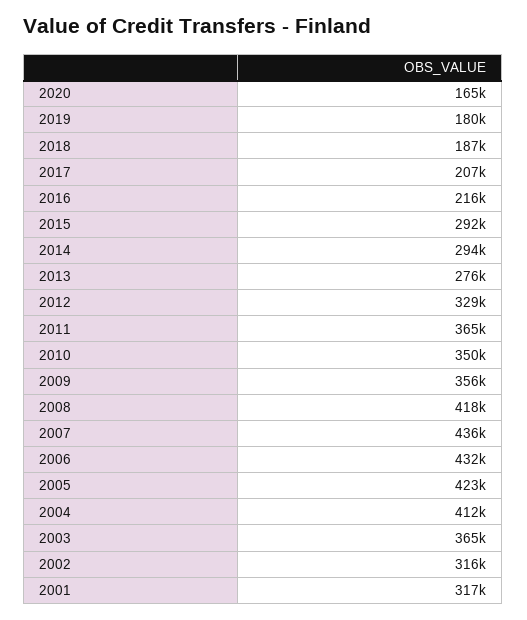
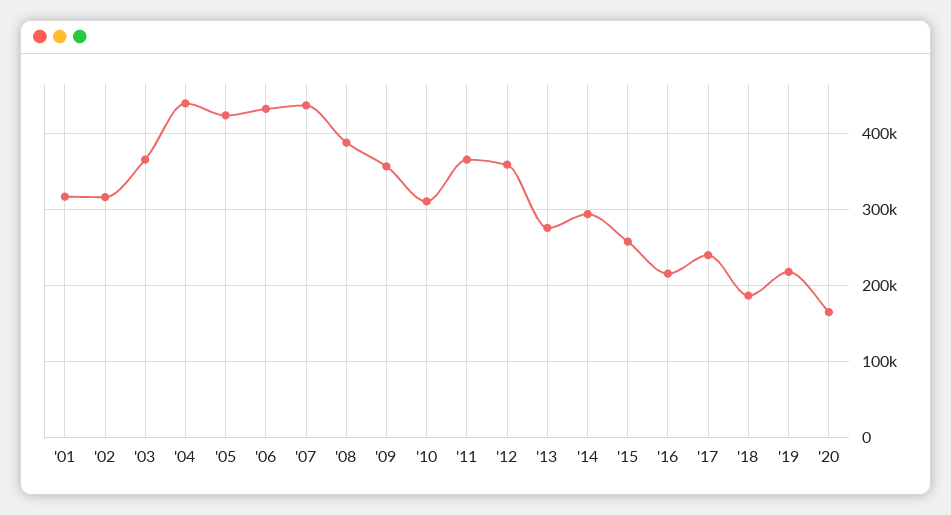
2019: 180000 -> 220000
2017: 207000 -> 240000
2015: 292000 -> 260000
2012: 329000 -> 360000
2010: 350000 -> 310000
2008: 418000 -> 390000
2004: 412000 -> 440000

